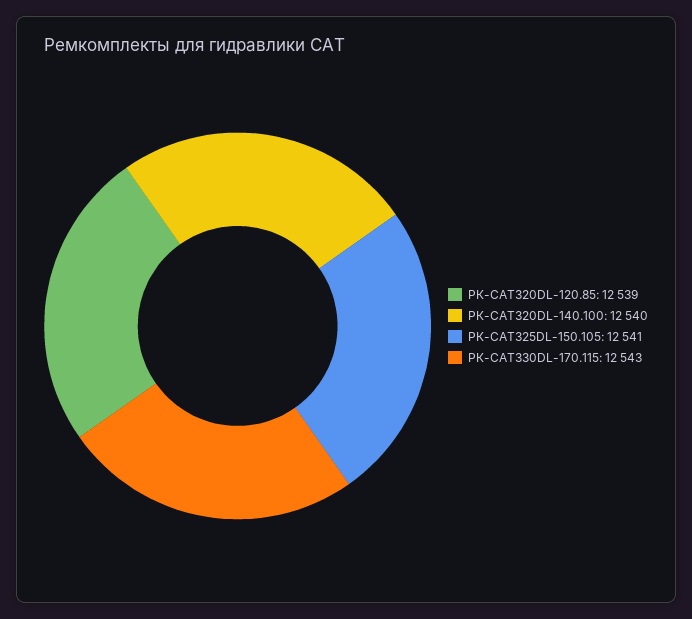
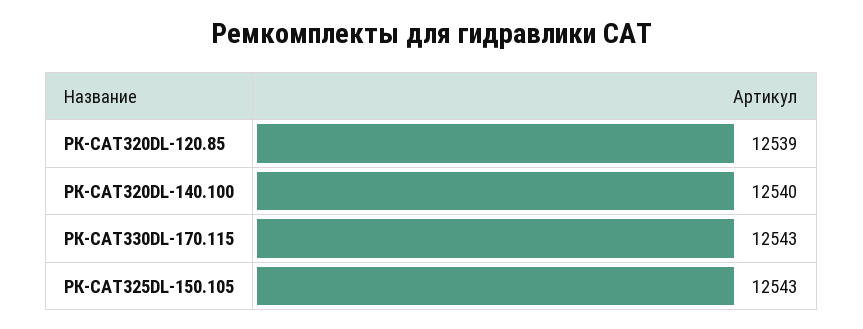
РК-CAT325DL-150.105: 12541 -> 12543

